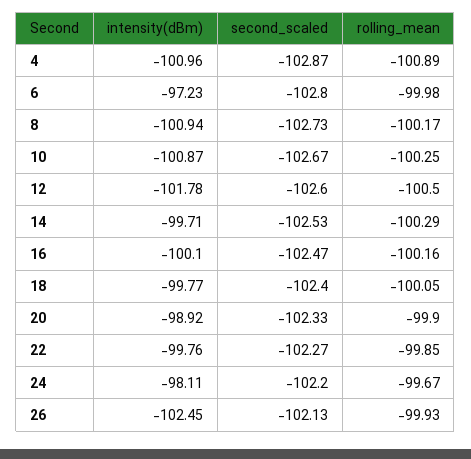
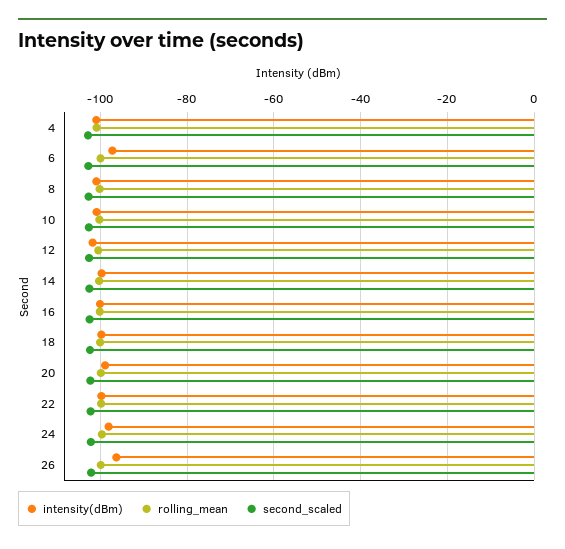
intensity(dBm), 26: -102.45 -> -96

